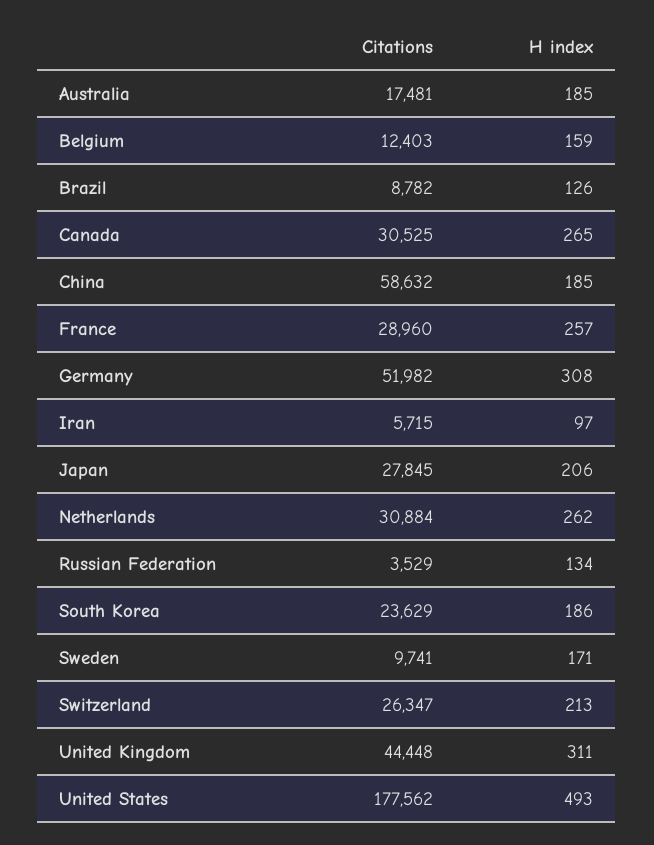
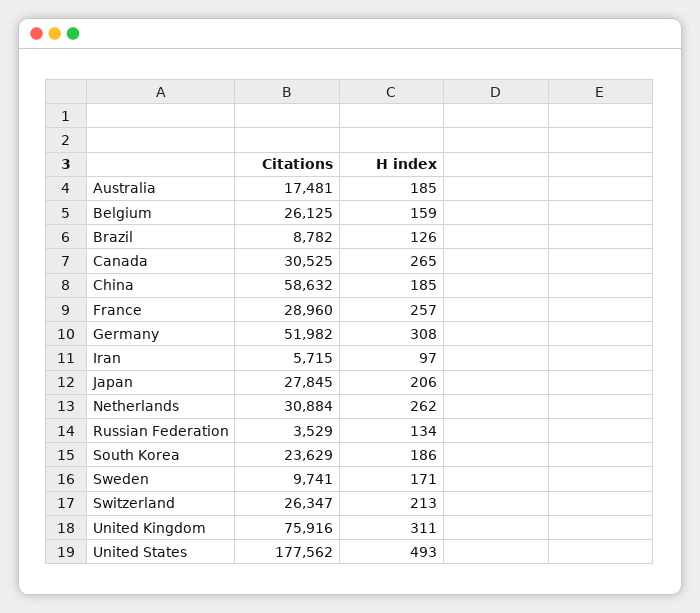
Citations, Belgium: 12403 -> 26125
Citations, United Kingdom: 44448 -> 75916

